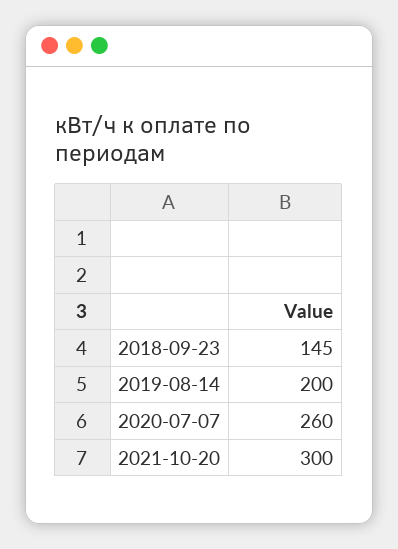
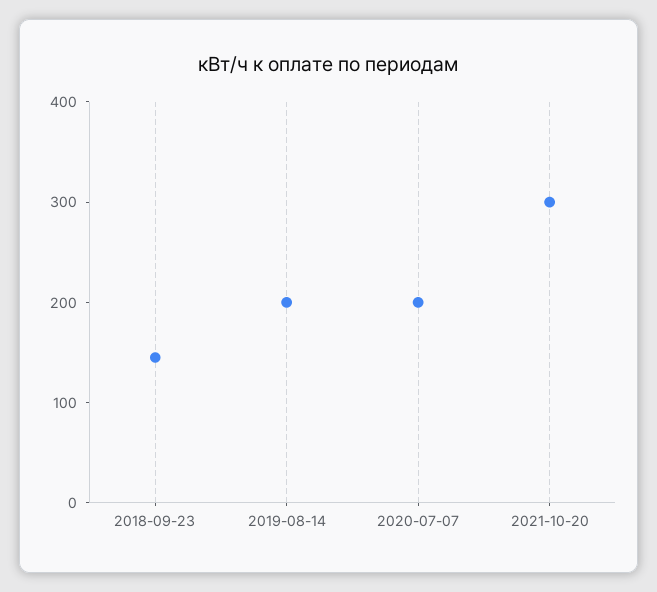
2020-07-07: 260 -> 200

